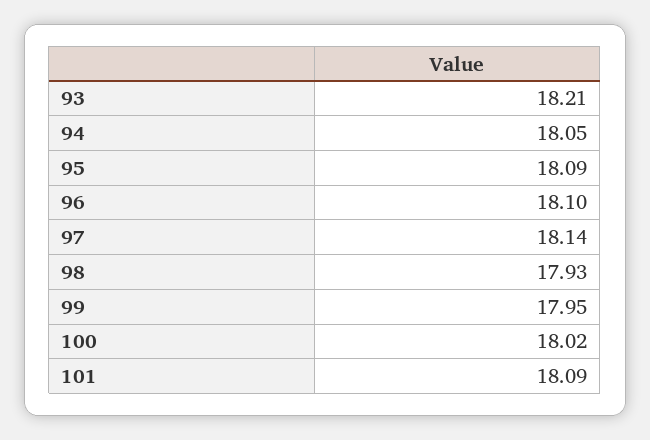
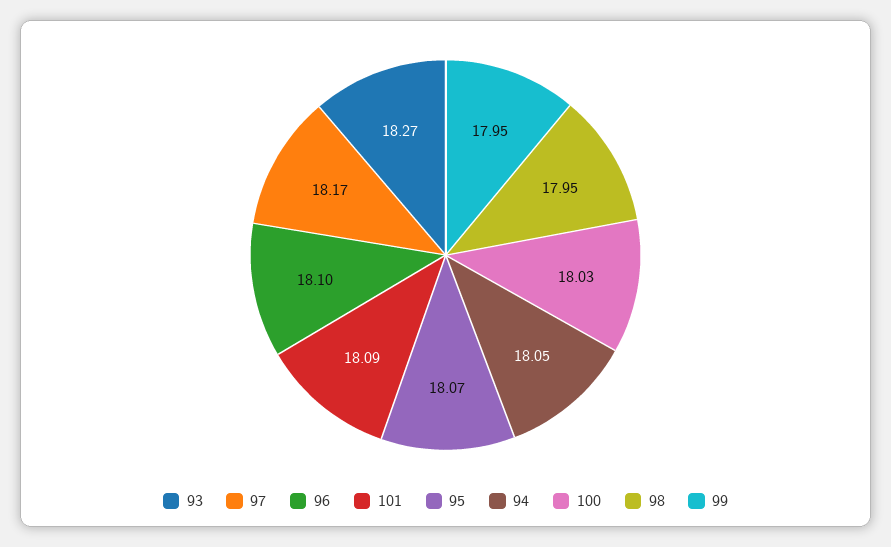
93: 18.21 -> 18.27
95: 18.09 -> 18.07
97: 18.14 -> 18.17
98: 17.93 -> 17.95
100: 18.02 -> 18.03

